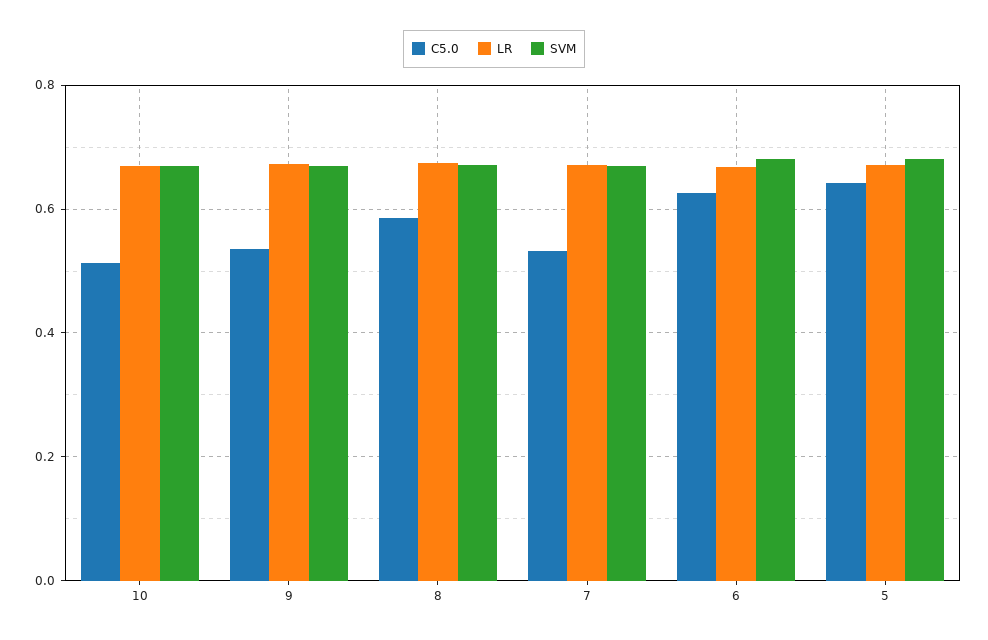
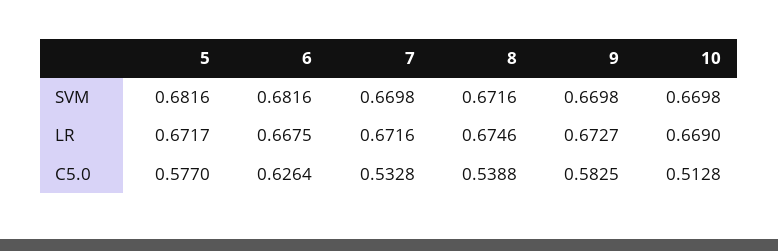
C5.0, 9: 0.54 -> 0.5825
C5.0, 8: 0.58 -> 0.5388
C5.0, 5: 0.64 -> 0.577

